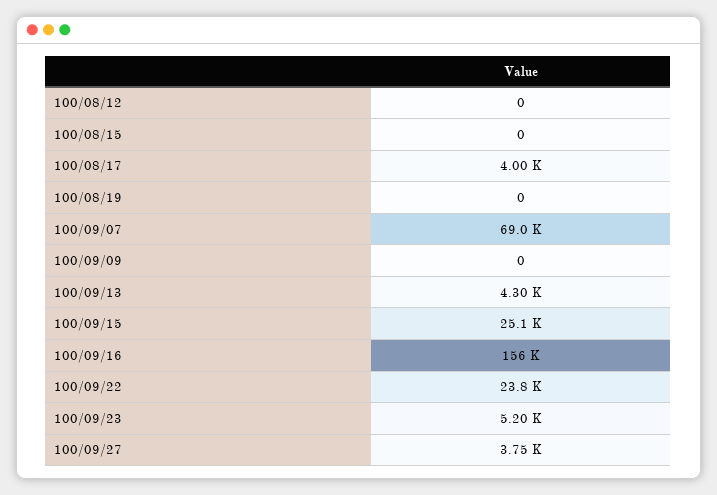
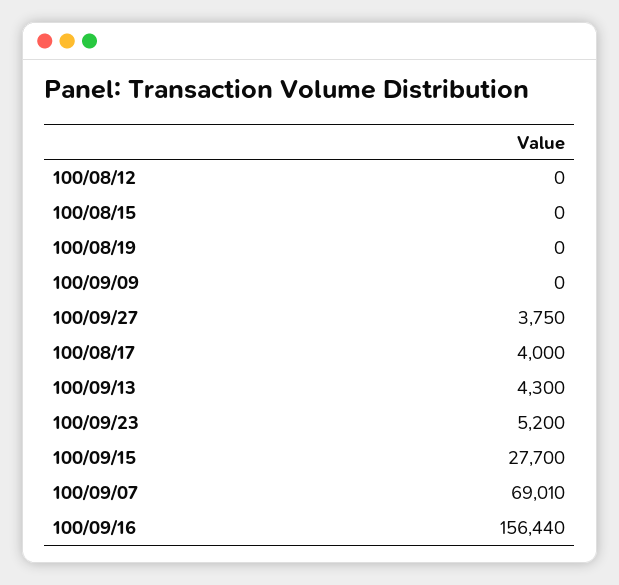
100/09/15: 25100 -> 27700
100/09/22: 23800 -> none

